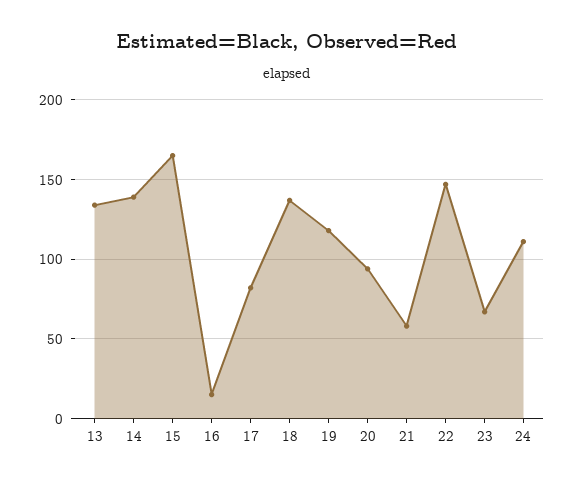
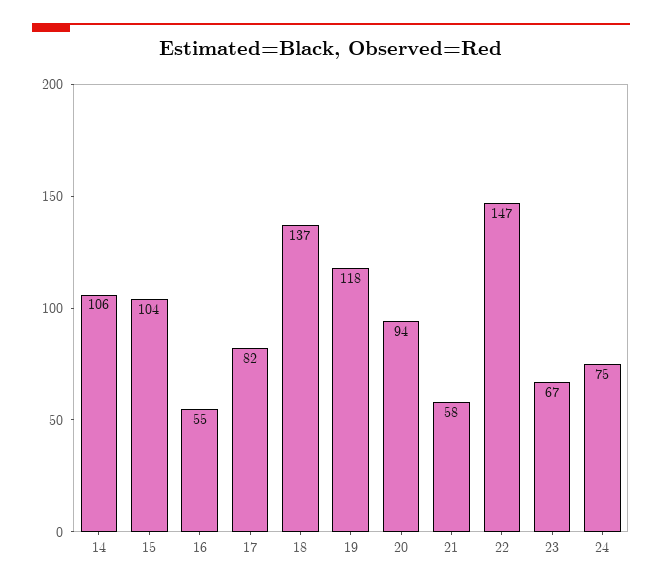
13: 135 -> none
14: 140 -> 106
15: 165 -> 104
16: 15 -> 55
24: 110 -> 75

